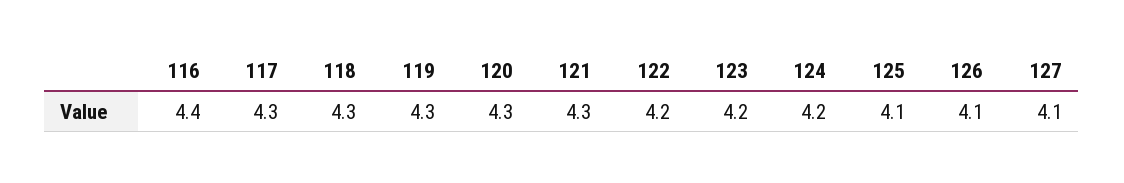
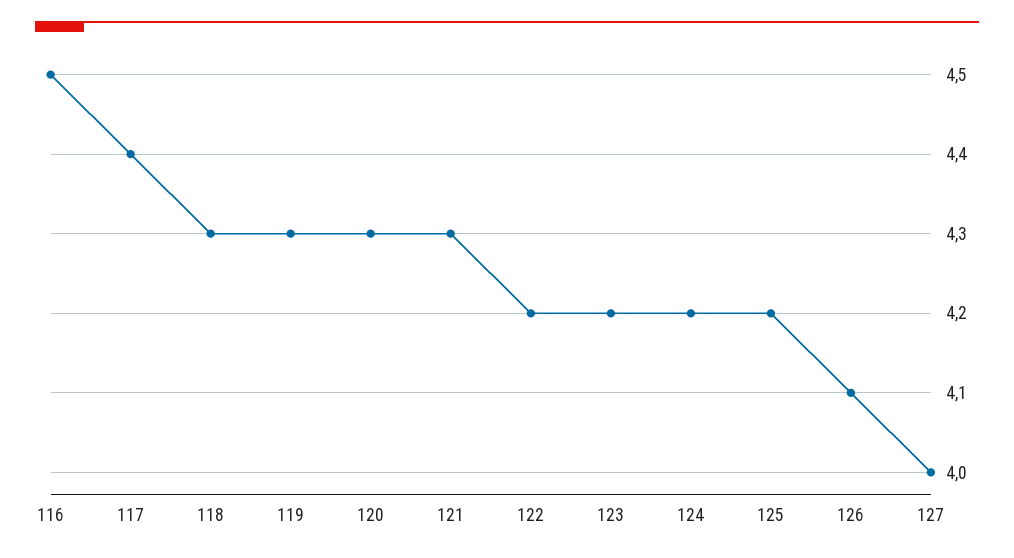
116: 4.4 -> 4.5
117: 4.3 -> 4.4
125: 4.1 -> 4.2
127: 4.1 -> 4

